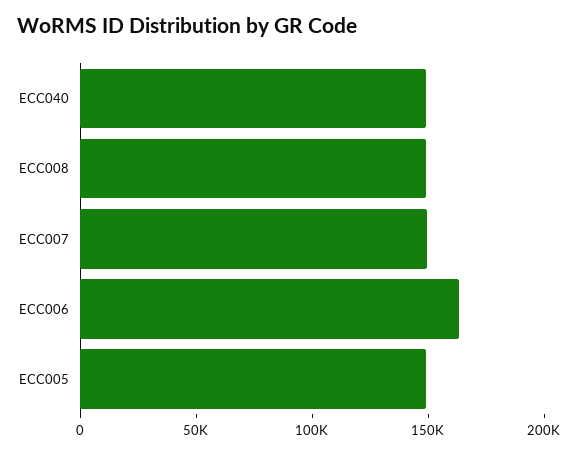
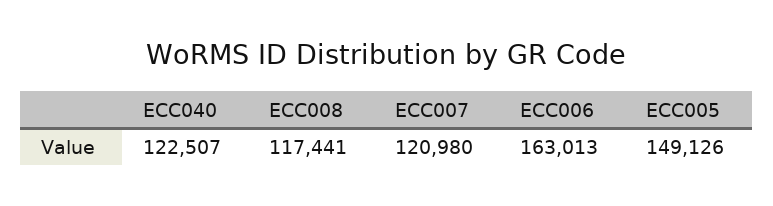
ECC040: 150000 -> 122507
ECC008: 150000 -> 117441
ECC007: 150000 -> 120980

